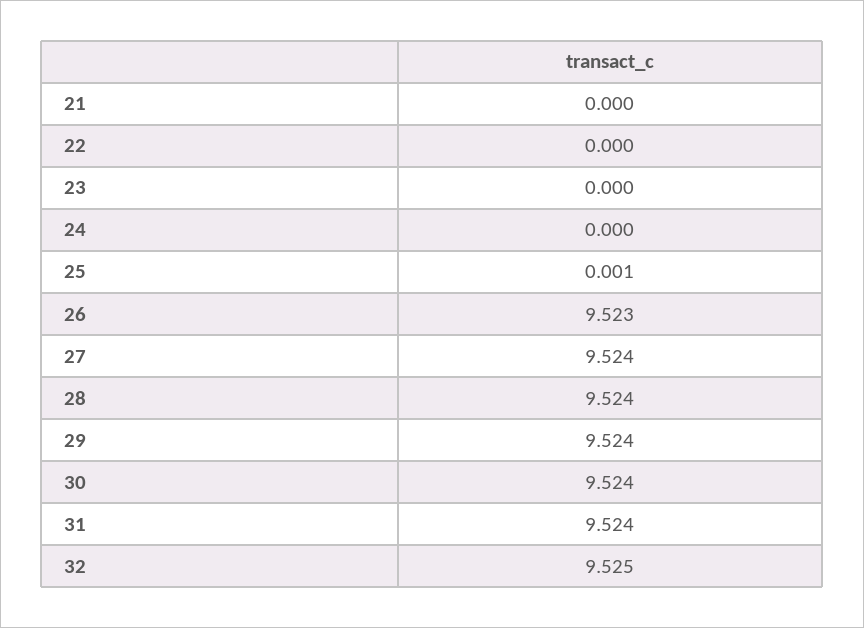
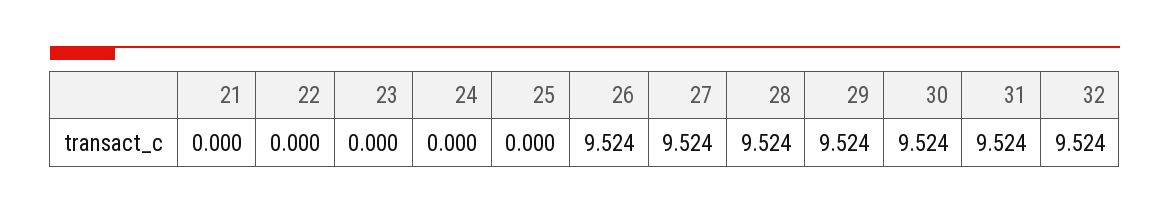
25: 0.001 -> 0
26: 9.523 -> 9.524
32: 9.525 -> 9.524

